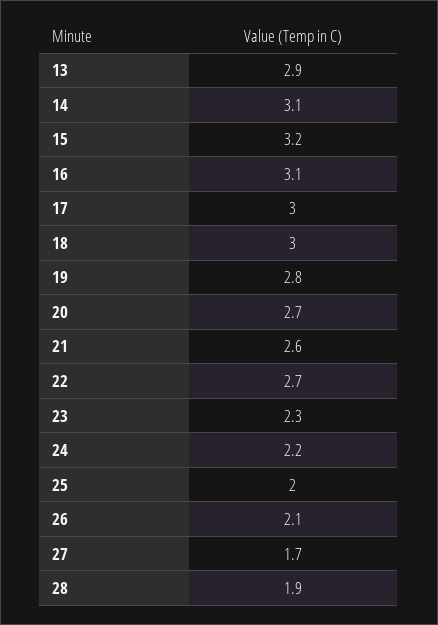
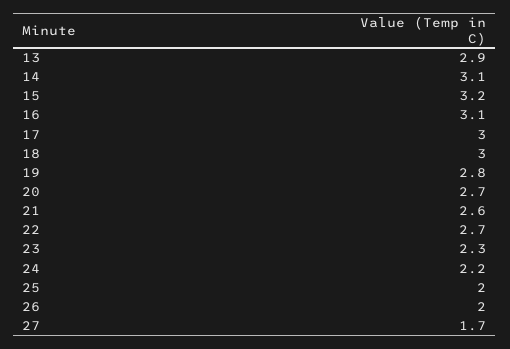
26: 2.1 -> 2
28: 1.9 -> none

